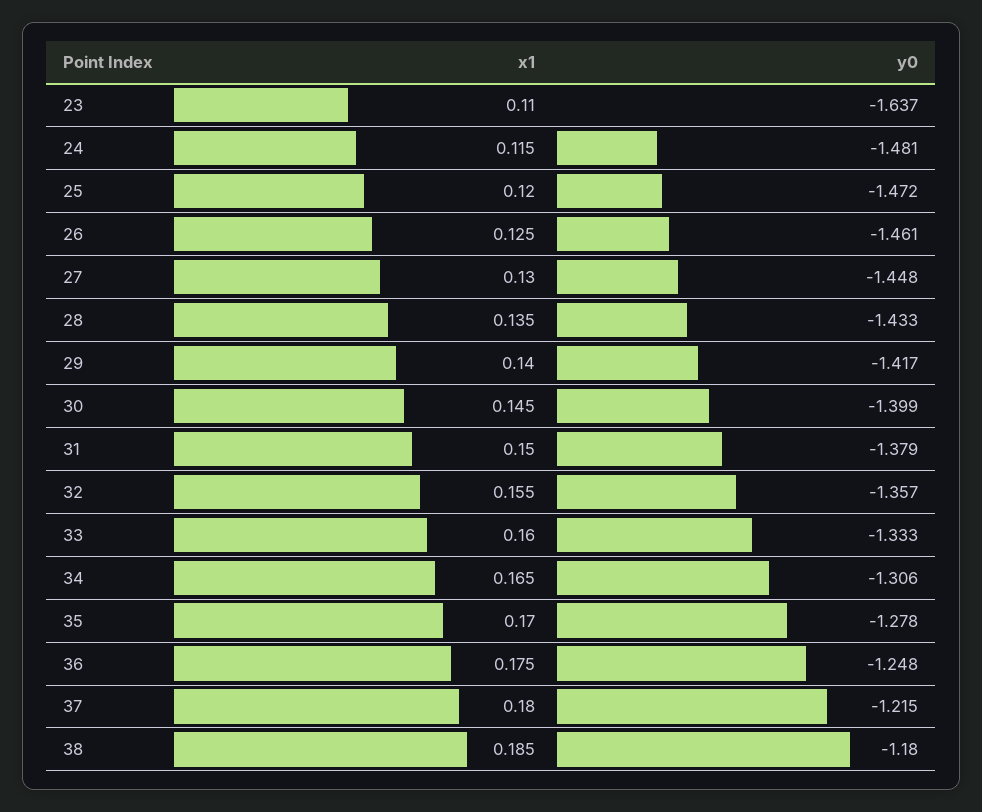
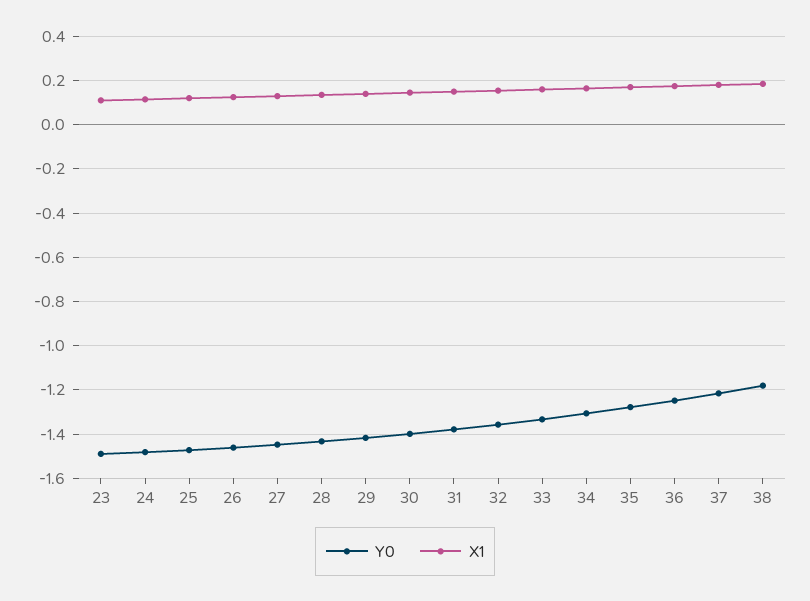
y0, 23: -1.637 -> -1.5

